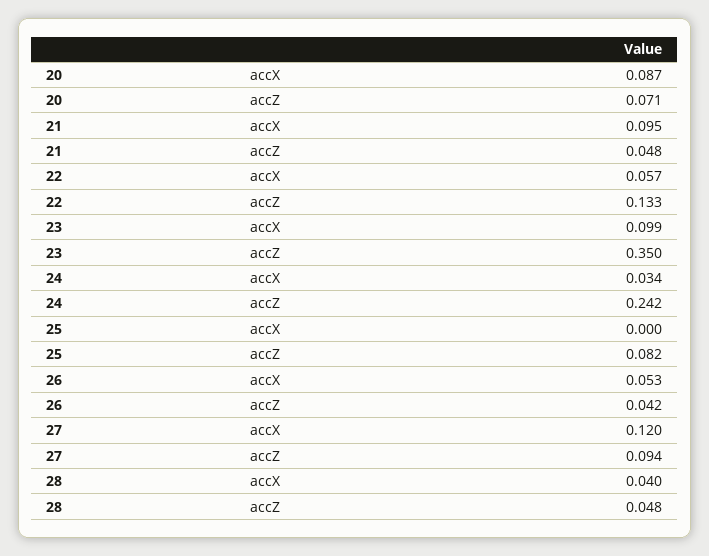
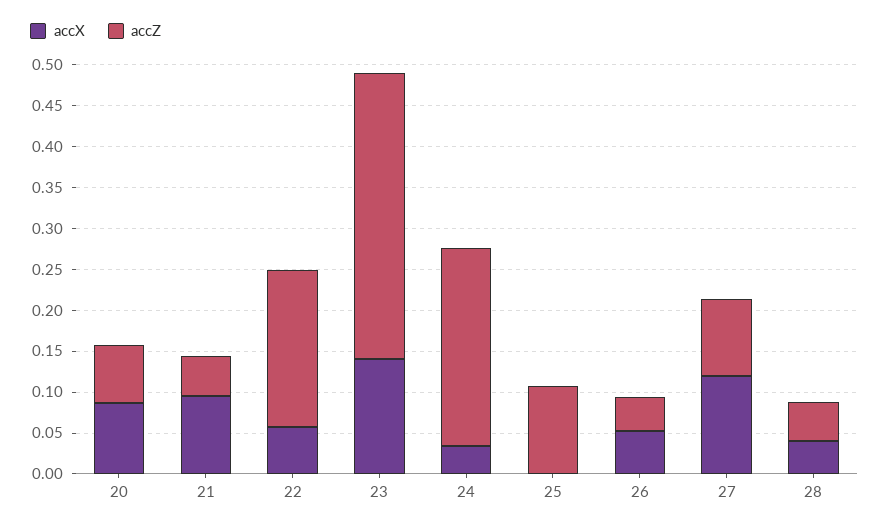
accZ, 22: 0.133 -> 0.19
accX, 23: 0.099 -> 0.14
accZ, 25: 0.082 -> 0.11

